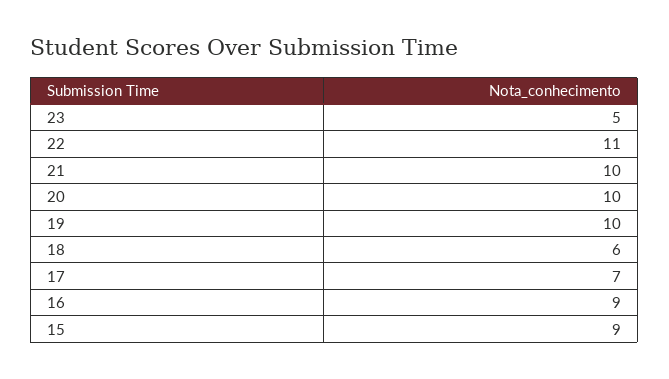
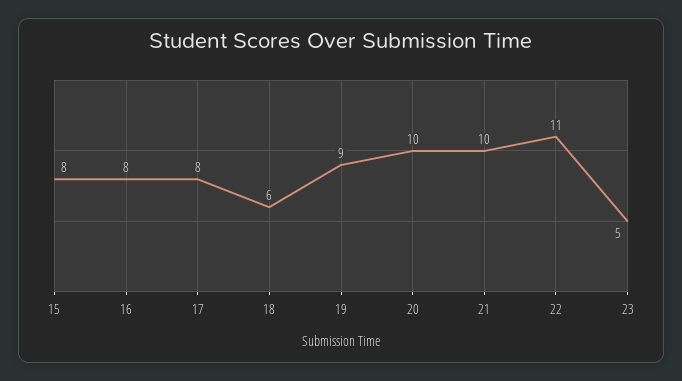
19: 10 -> 9
17: 7 -> 8
16: 9 -> 8
15: 9 -> 8

